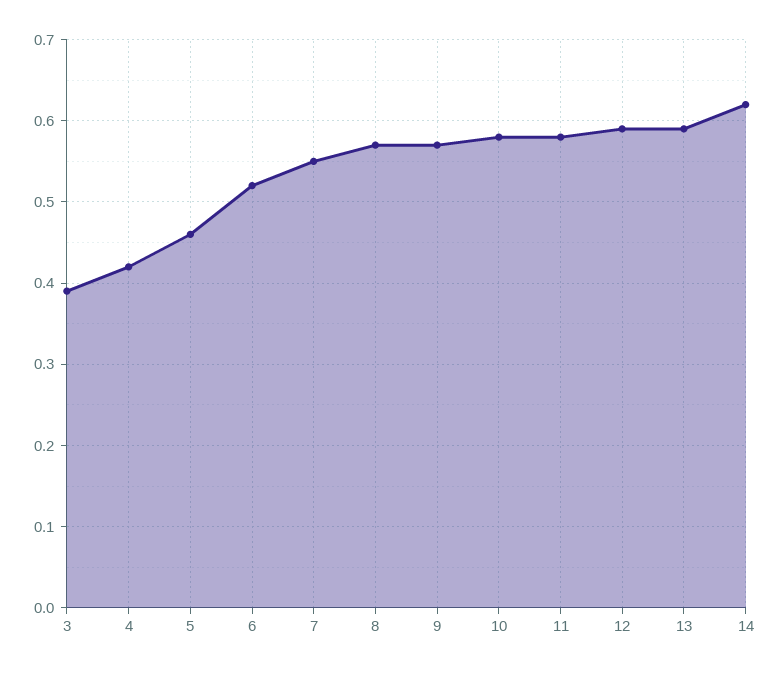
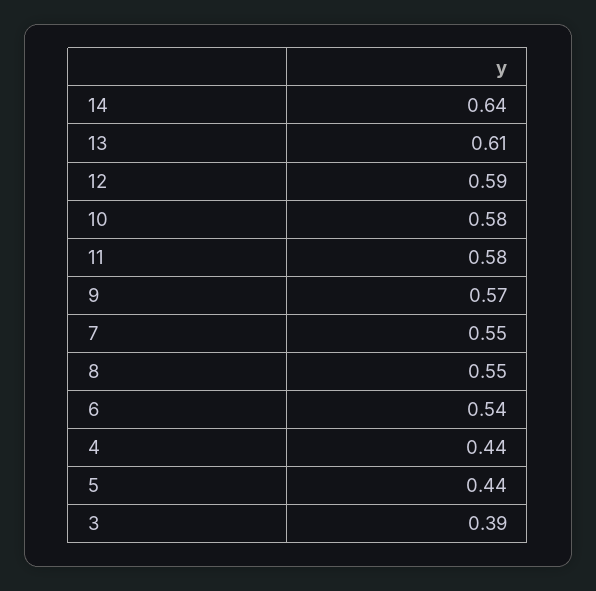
4: 0.42 -> 0.44
5: 0.46 -> 0.44
6: 0.52 -> 0.54
8: 0.57 -> 0.55
13: 0.59 -> 0.61
14: 0.62 -> 0.64

